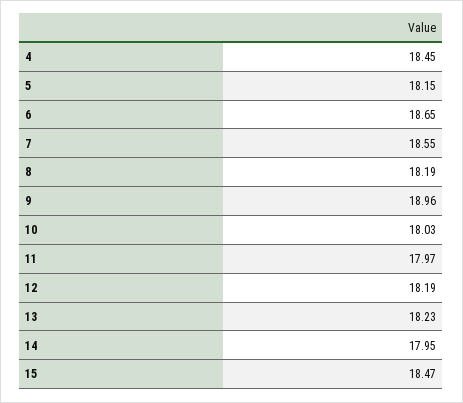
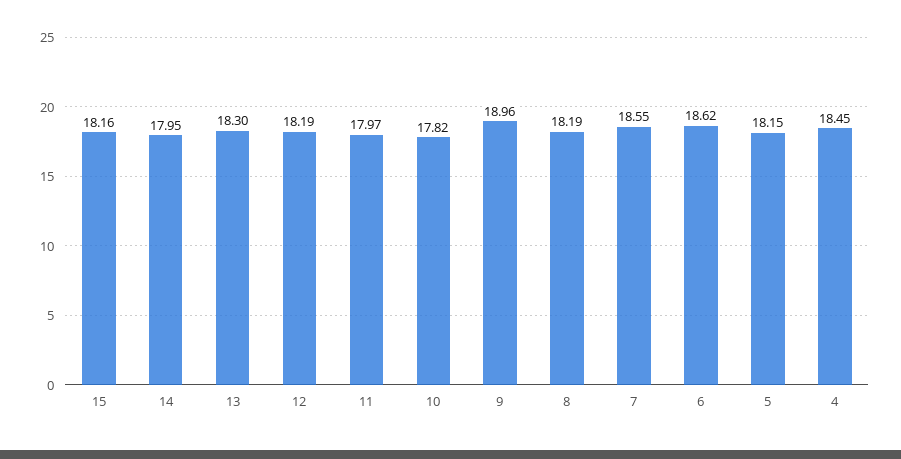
6: 18.65 -> 18.62
10: 18.03 -> 17.82
13: 18.23 -> 18.3
15: 18.47 -> 18.16

